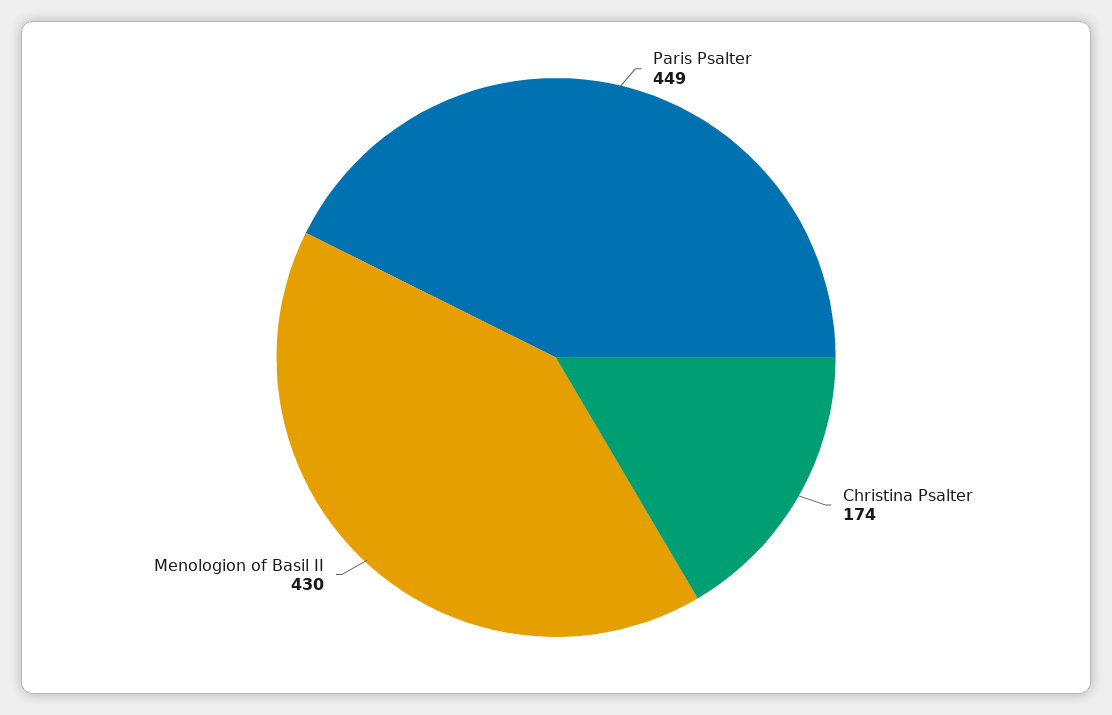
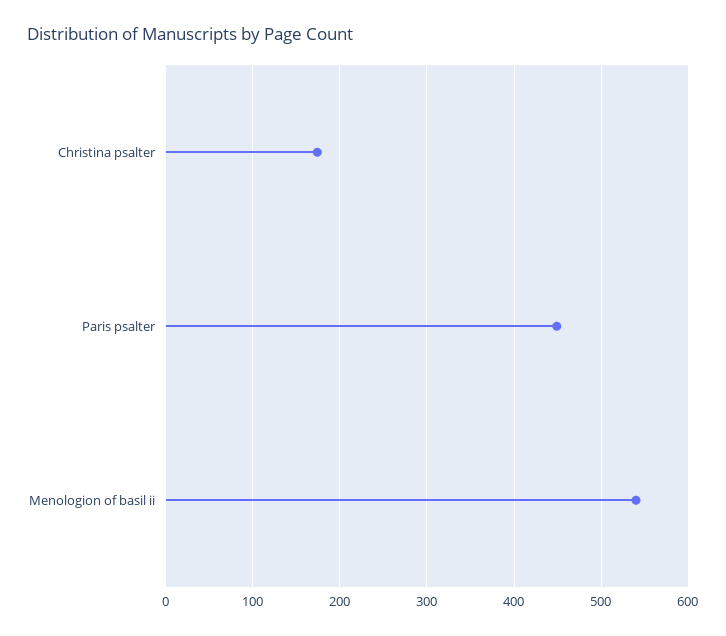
Menologion of Basil II: 430 -> 540

